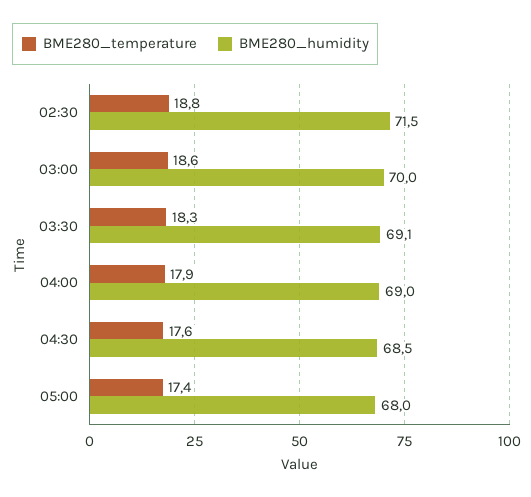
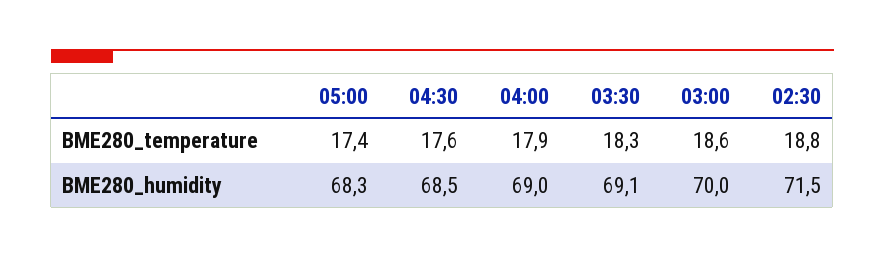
BME280_humidity, 05:00: 68 -> 68.3

